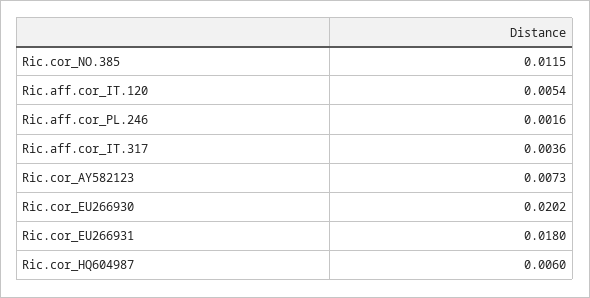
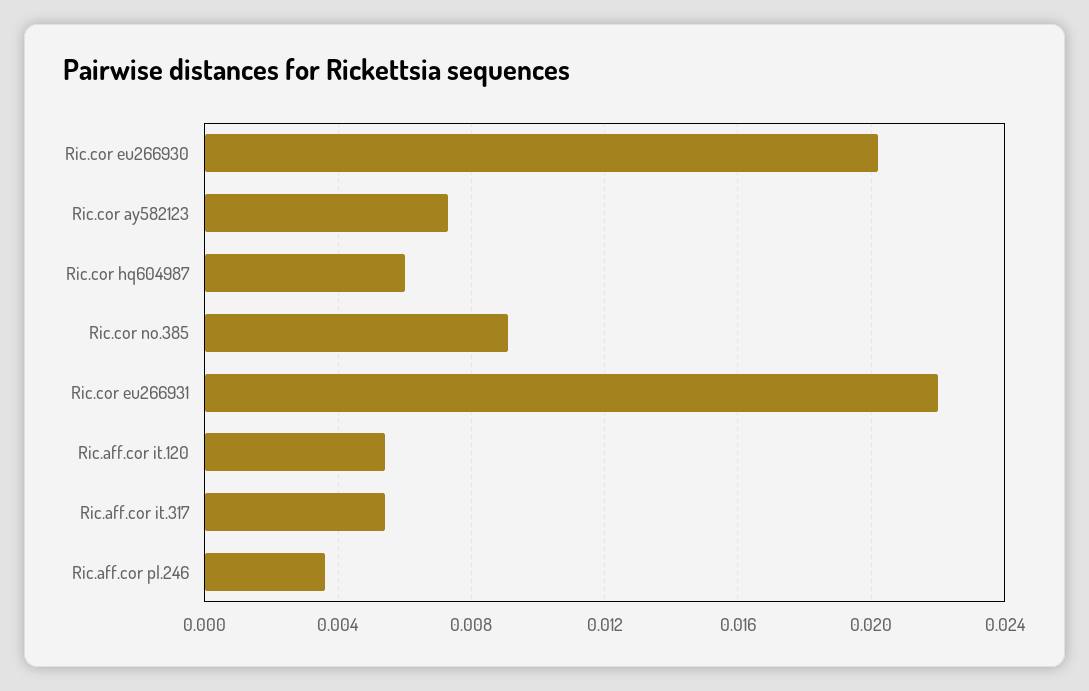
Ric.cor_NO.385: 0.0115 -> 0.009
Ric.aff.cor_PL.246: 0.0016 -> 0.0035
Ric.aff.cor_IT.317: 0.0036 -> 0.0055
Ric.cor_EU266931: 0.018 -> 0.022

